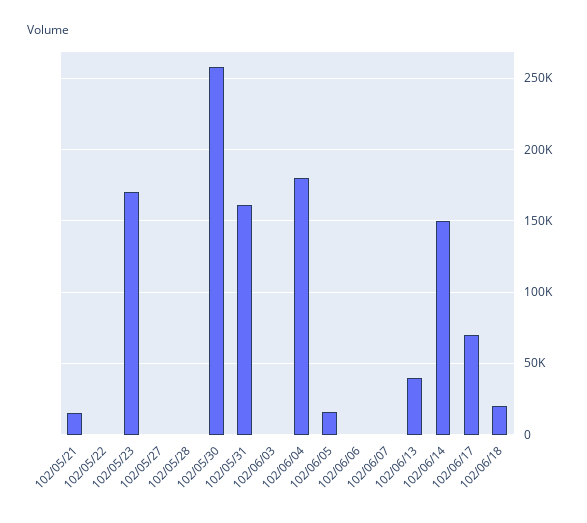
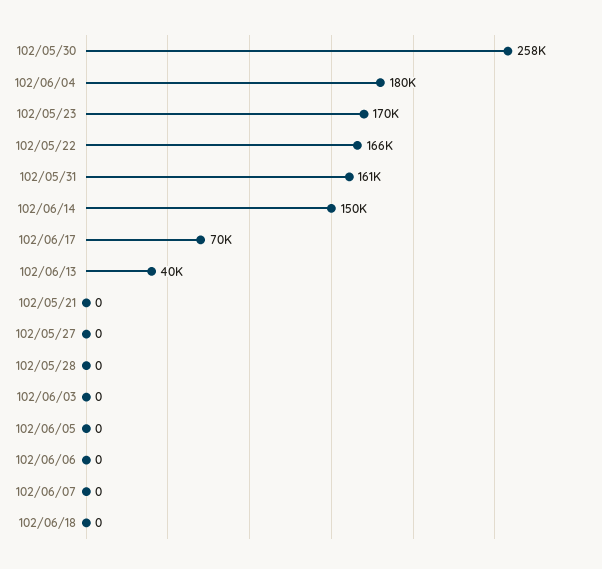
102/05/21: 15000 -> 0
102/05/22: 0 -> 166000
102/06/05: 15000 -> 0
102/06/18: 20000 -> 0

